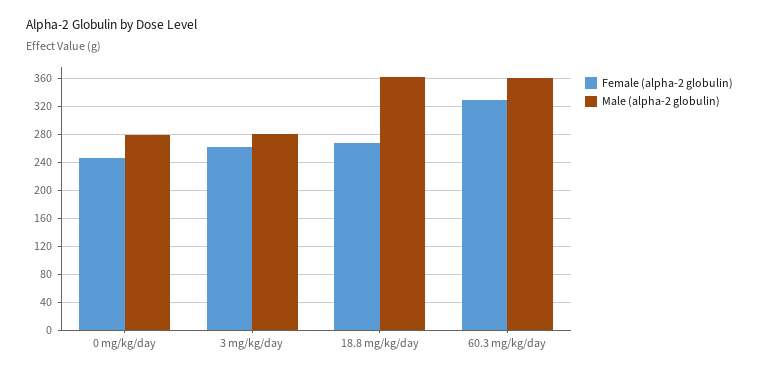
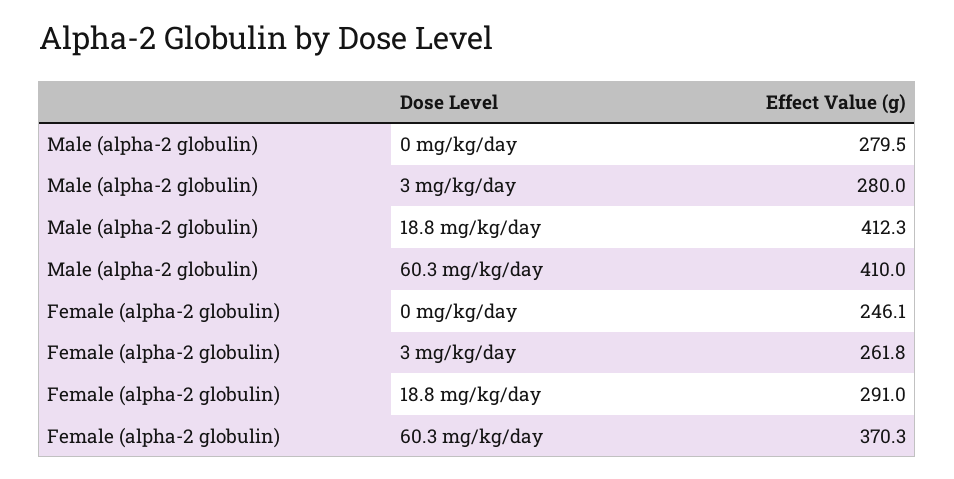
Female (alpha-2 globulin), 18.8 mg/kg/day: 270 -> 291
Male (alpha-2 globulin), 18.8 mg/kg/day: 360 -> 412.3
Female (alpha-2 globulin), 60.3 mg/kg/day: 330 -> 370.3
Male (alpha-2 globulin), 60.3 mg/kg/day: 360 -> 410

